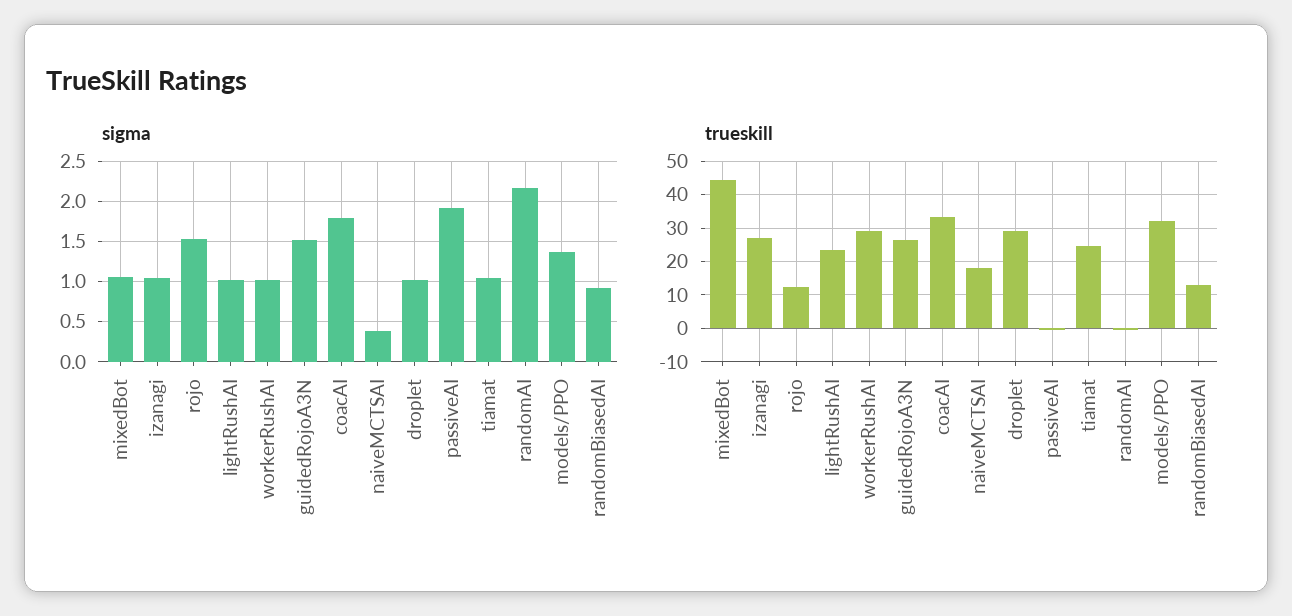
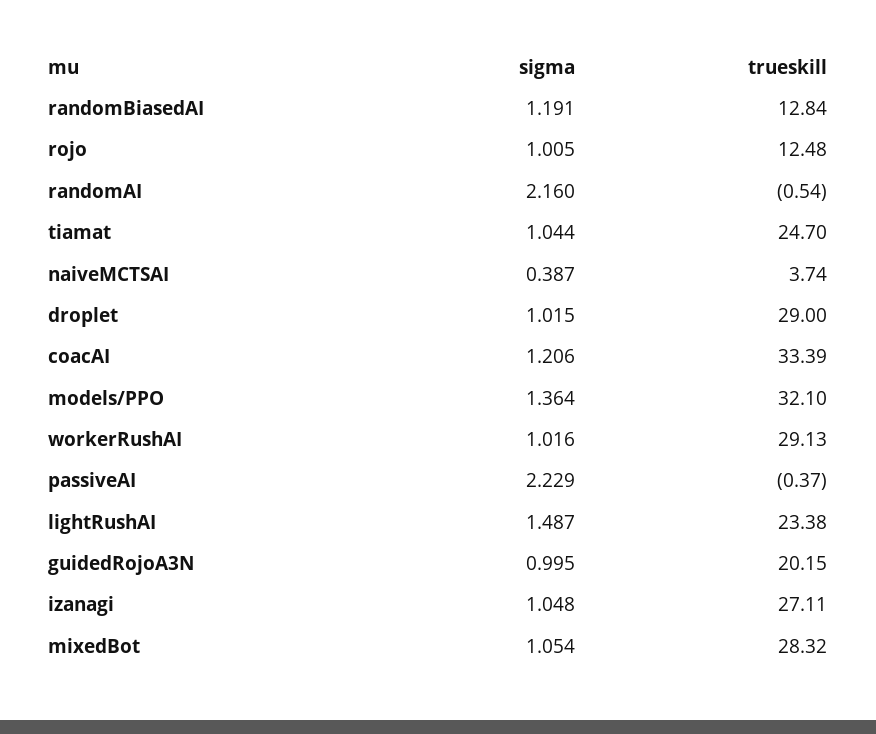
sigma, rojo: 1.5 -> 1.005
sigma, lightRushAI: 1 -> 1.487
sigma, guidedRojoA3N: 1.5 -> 0.995
sigma, coacAI: 1.8 -> 1.206
sigma, passiveAI: 1.9 -> 2.229
sigma, randomBiasedAI: 0.9 -> 1.191
trueskill, mixedBot: 44 -> 28.32
trueskill, guidedRojoA3N: 26 -> 20.15
trueskill, naiveMCTSAI: 18 -> 3.74

